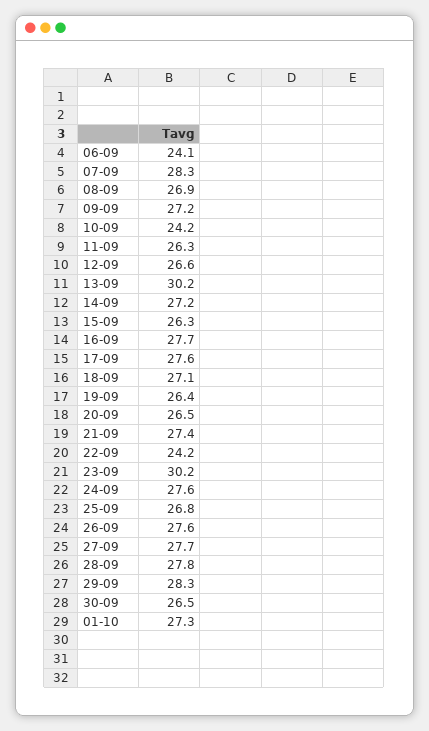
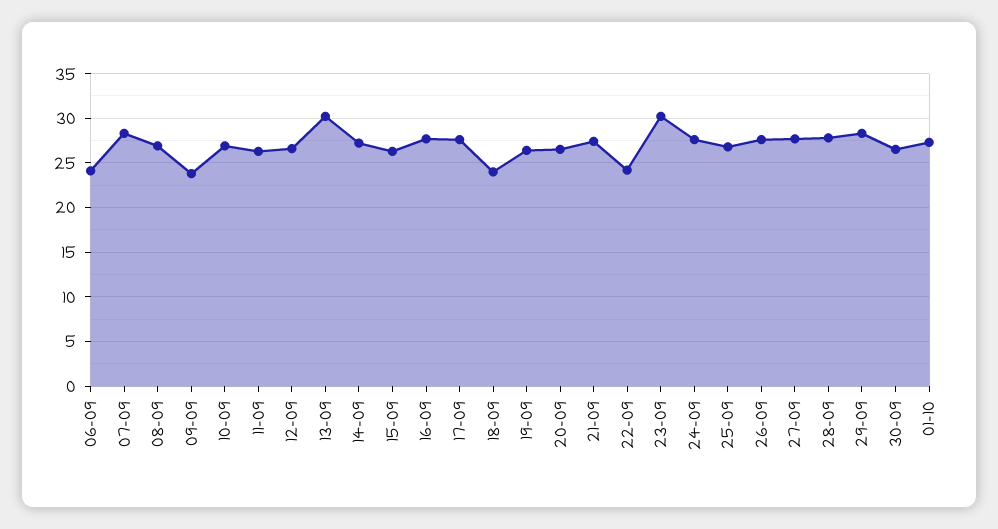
09-09: 27.2 -> 24
10-09: 24.2 -> 27
18-09: 27.1 -> 24

